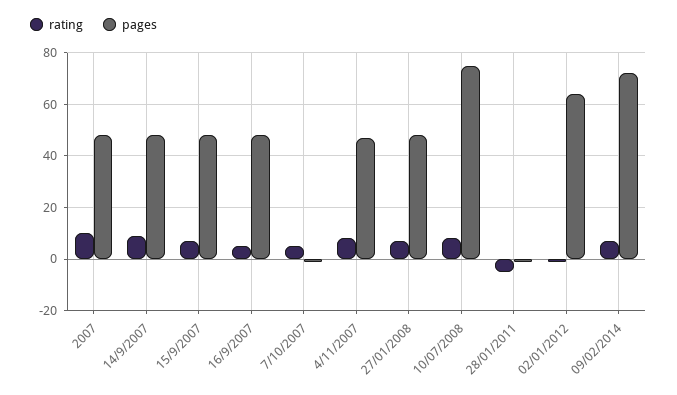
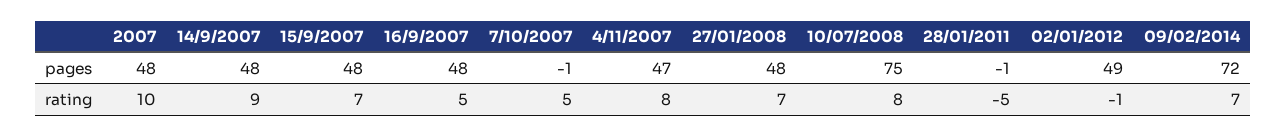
pages, 02/01/2012: 65 -> 49

